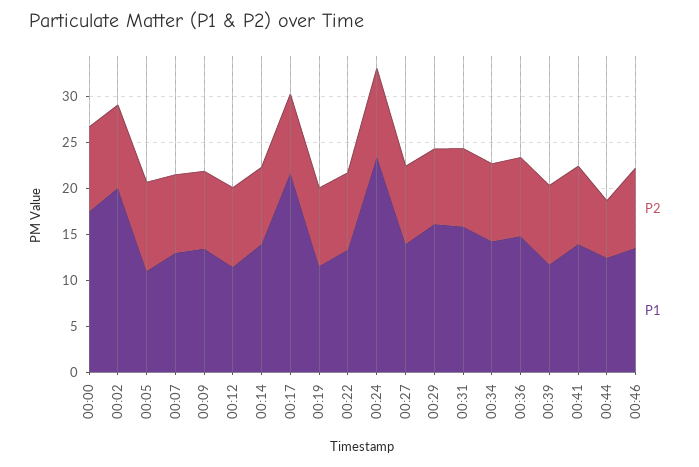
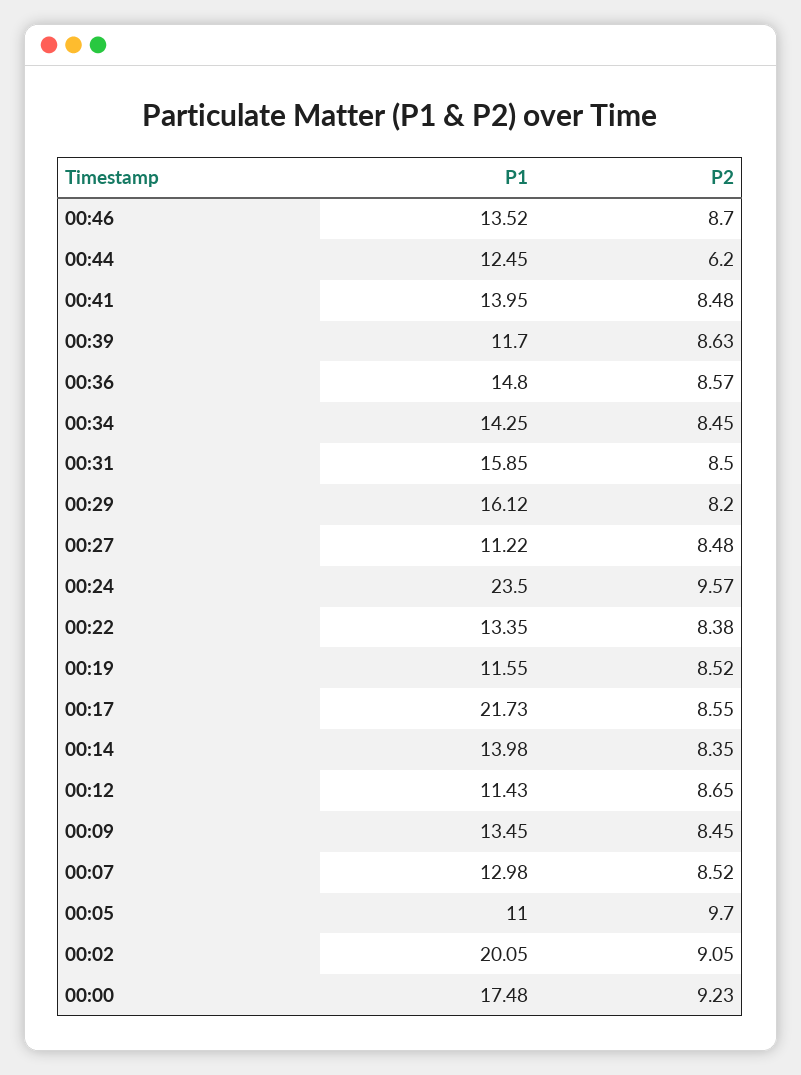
P1, 00:27: 14 -> 11.22

